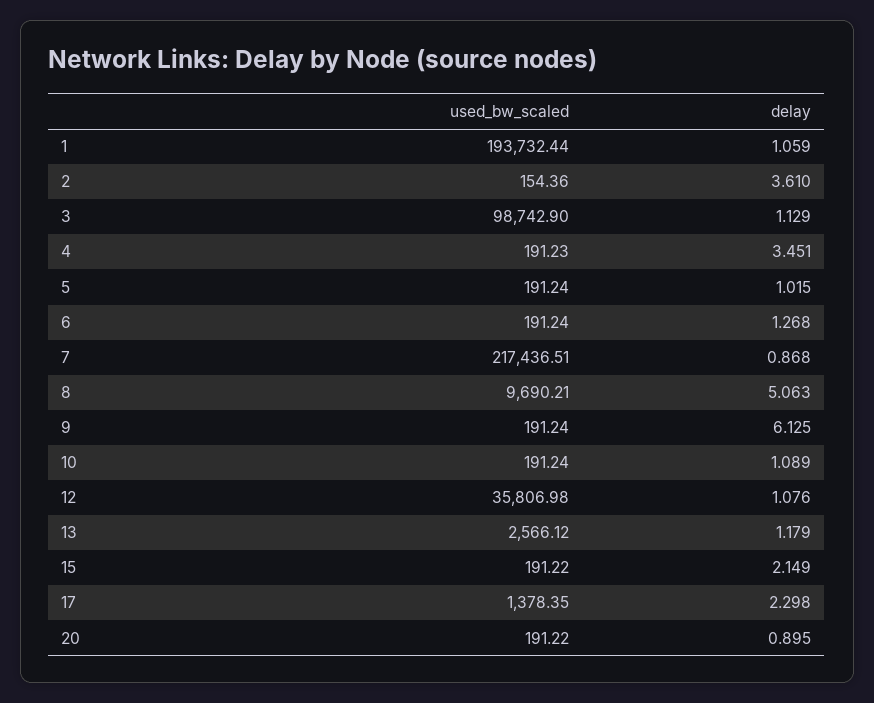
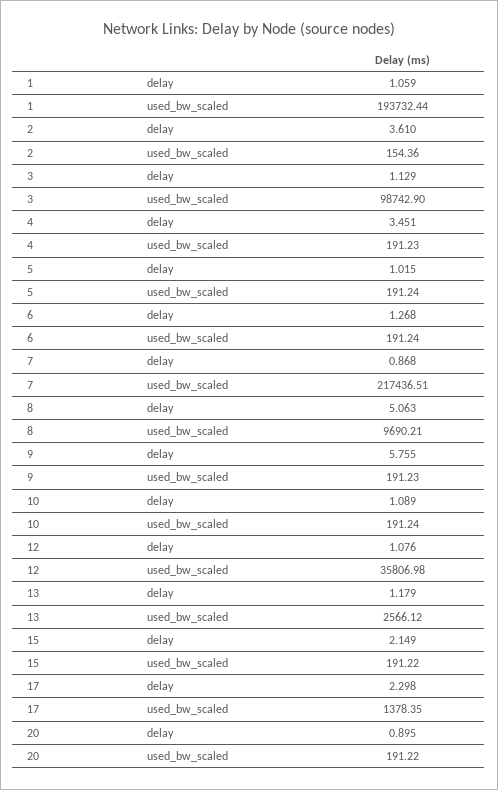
used_bw_scaled, 9: 191.24 -> 191.23
delay, 9: 6.125 -> 5.755

